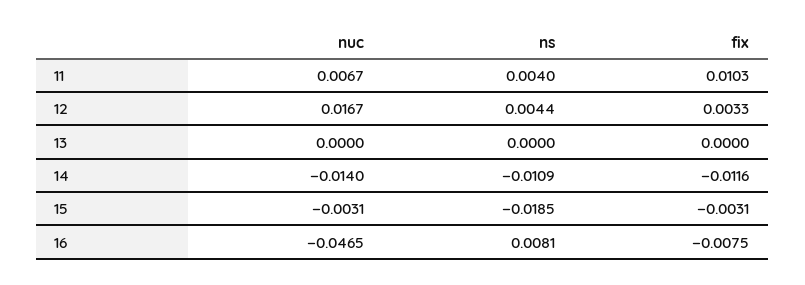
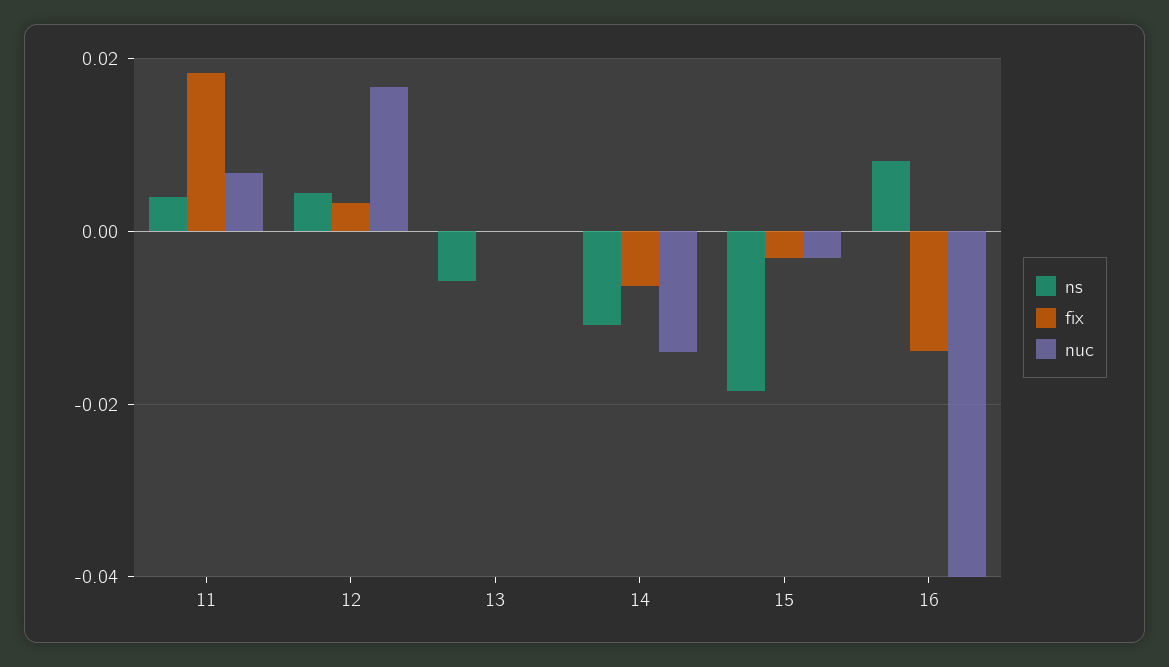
fix, 11: 0.0103 -> 0.018
ns, 13: 0 -> -0.006
fix, 14: -0.0116 -> -0.006
nuc, 16: -0.0465 -> -0.04
fix, 16: -0.0075 -> -0.014

